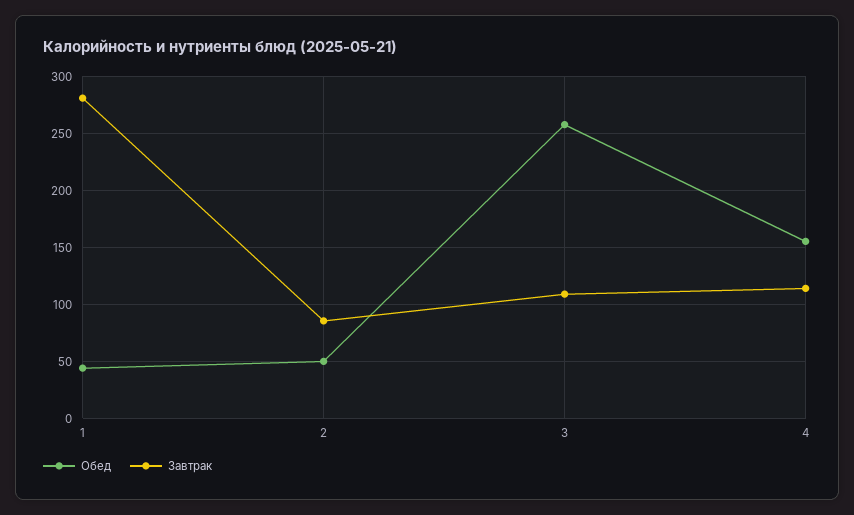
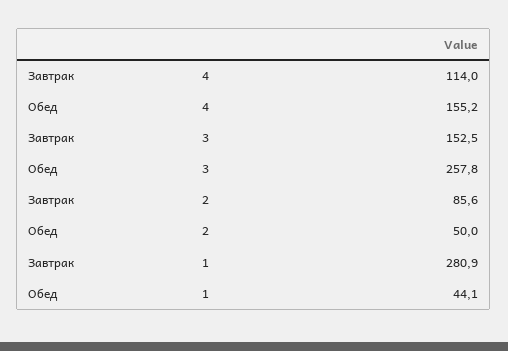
Завтрак, 3: 110 -> 152.5

